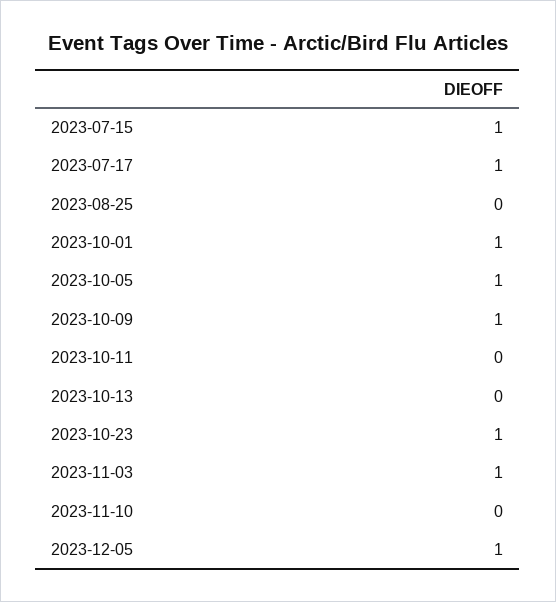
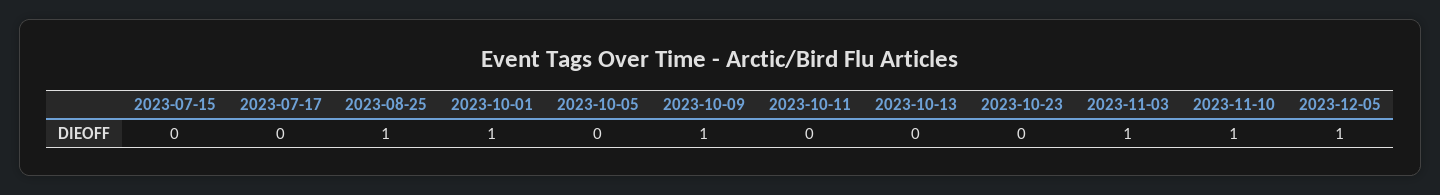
2023-07-15: 1 -> 0
2023-07-17: 1 -> 0
2023-08-25: 0 -> 1
2023-10-05: 1 -> 0
2023-10-23: 1 -> 0
2023-11-10: 0 -> 1

